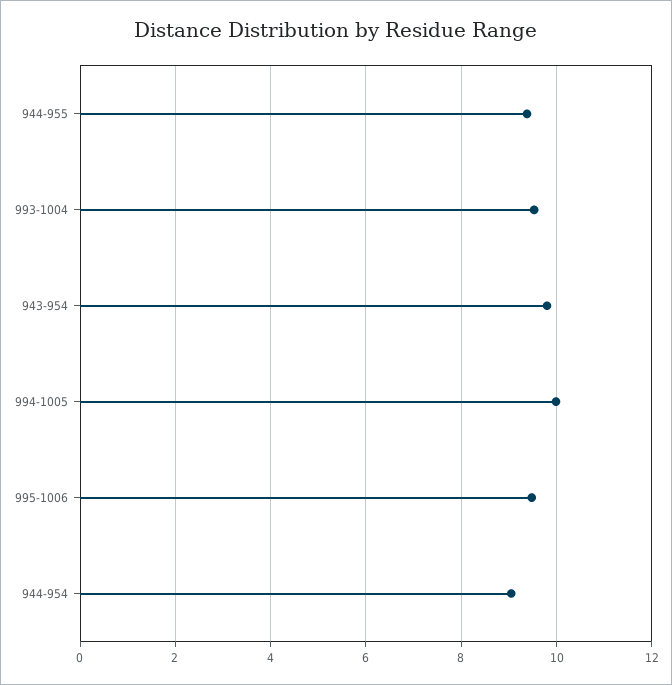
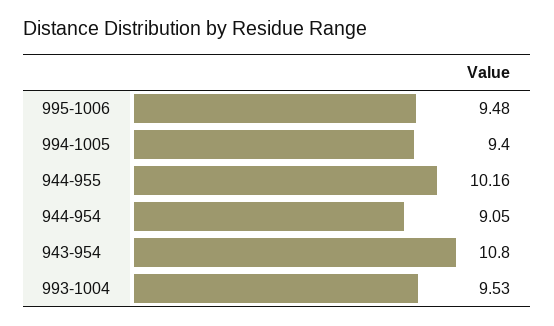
944-955: 9.4 -> 10.16
943-954: 9.8 -> 10.8
994-1005: 10 -> 9.4

